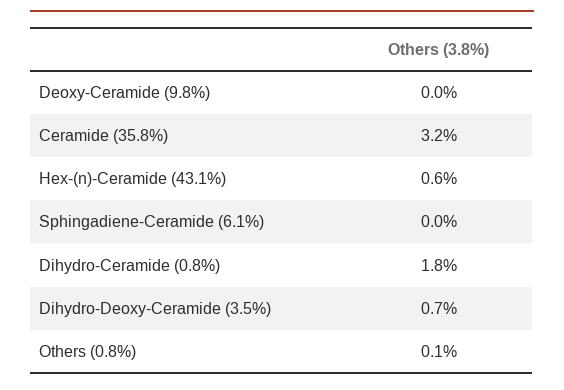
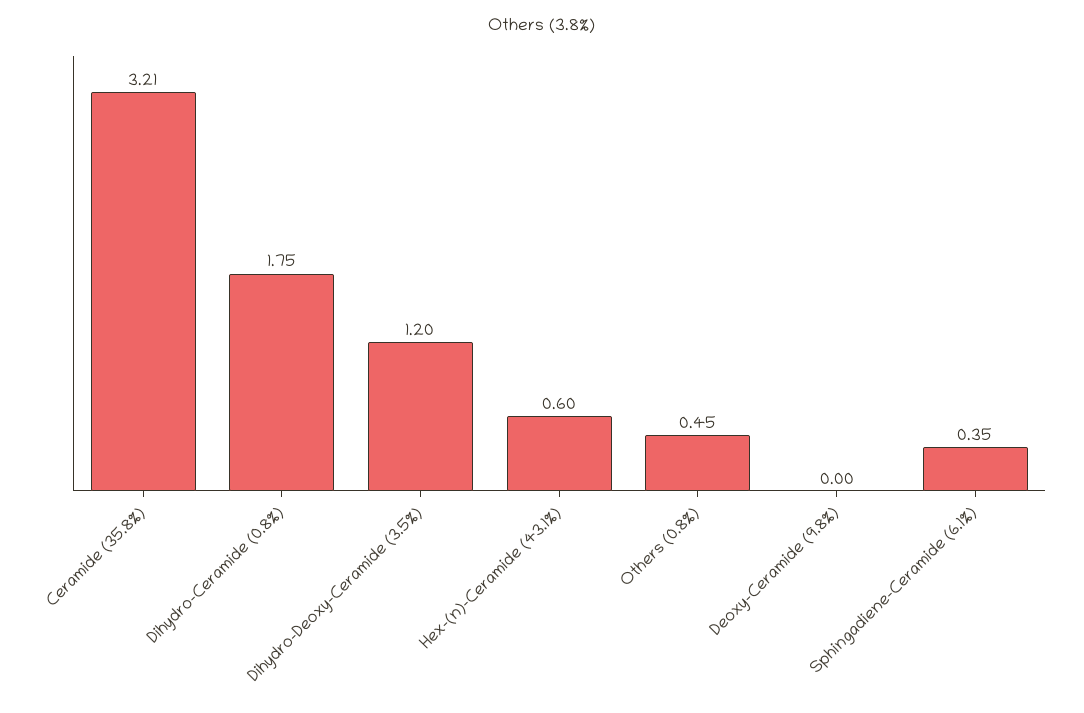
Sphingadiene-Ceramide (6.1%): 0 -> 0.35
Dihydro-Deoxy-Ceramide (3.5%): 0.7 -> 1.2
Others (0.8%): 0.1 -> 0.45

